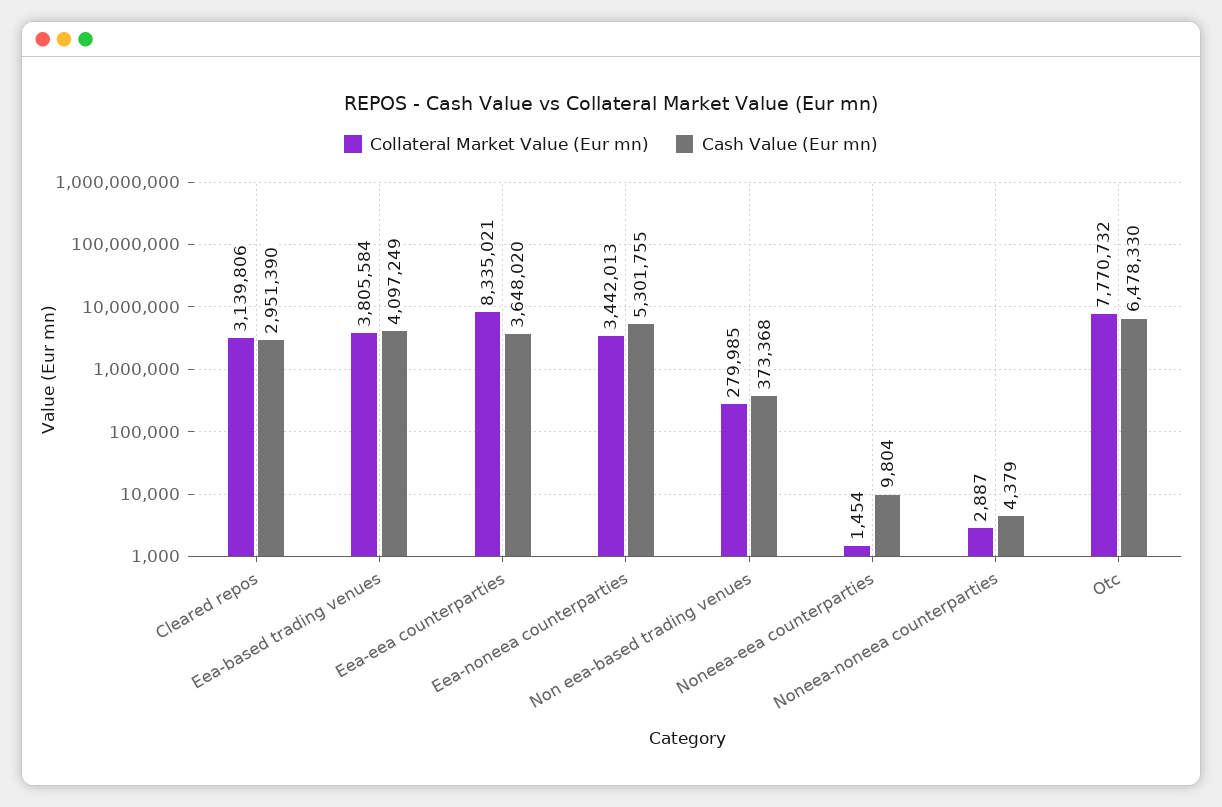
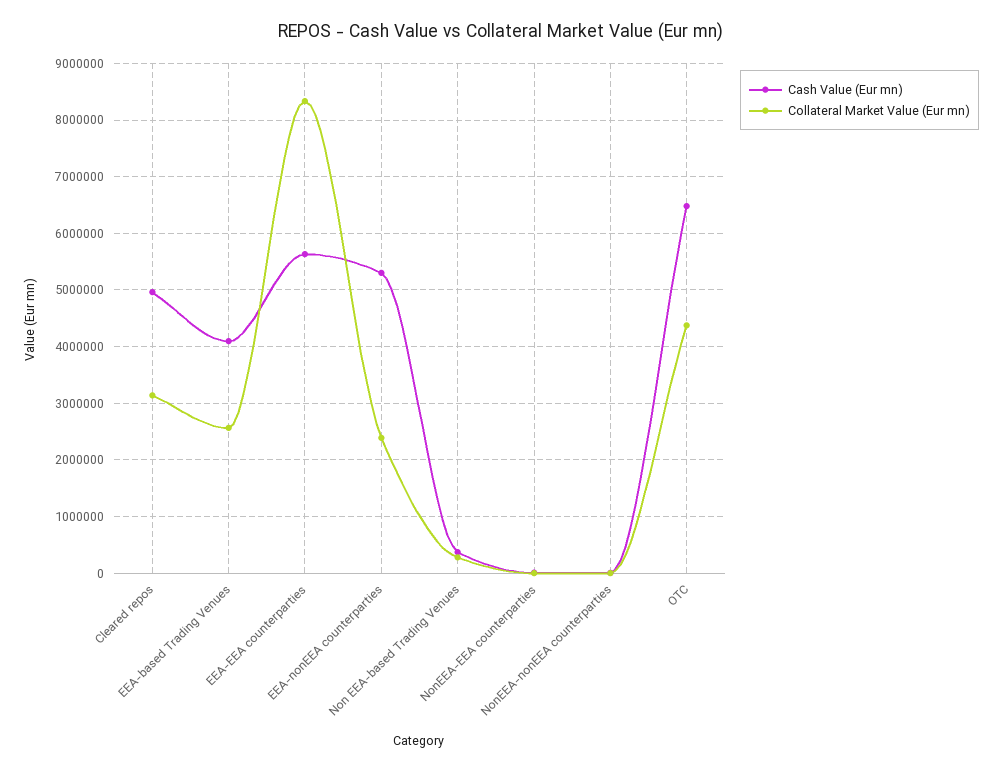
Cash Value (Eur mn), Cleared repos: 2951390 -> 5000000
Collateral Market Value (Eur mn), Eea-based trading venues: 3805584 -> 2600000
Cash Value (Eur mn), Eea-eea counterparties: 3648020 -> 5600000
Collateral Market Value (Eur mn), Eea-noneea counterparties: 3442013 -> 2400000
Collateral Market Value (Eur mn), Otc: 7770732 -> 4400000

